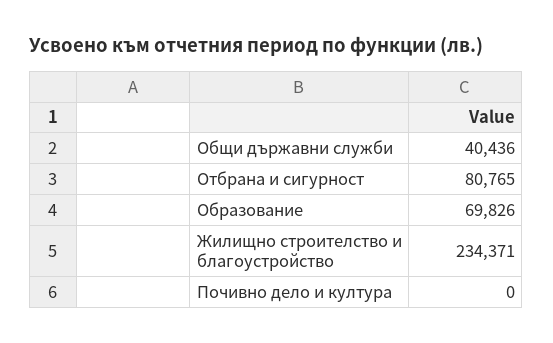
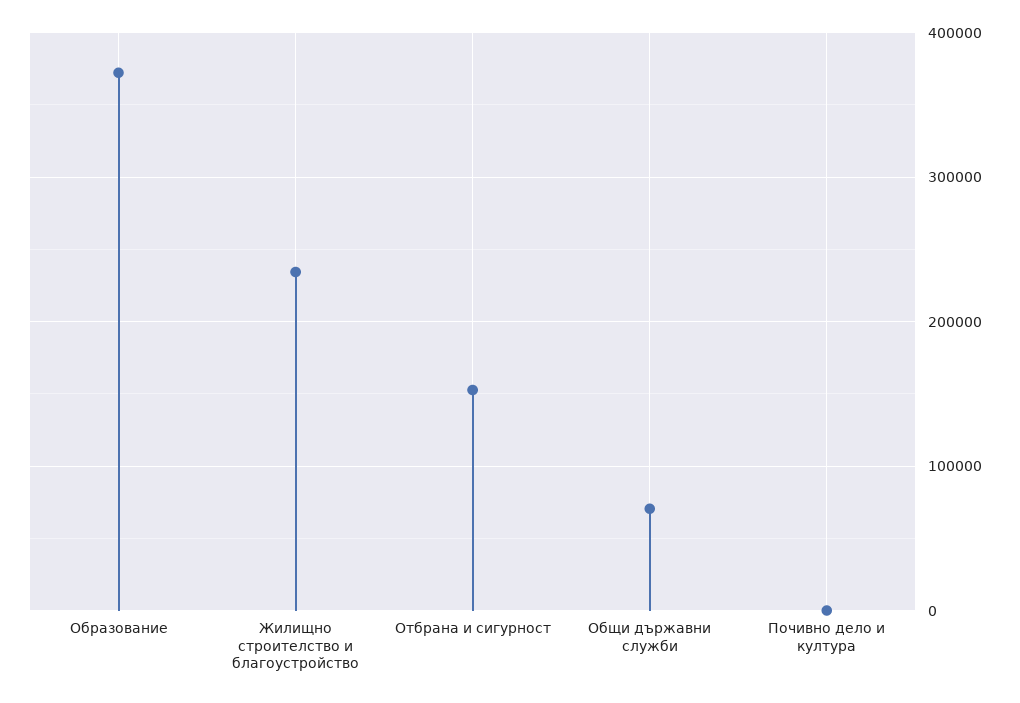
Общи държавни служби: 40436 -> 70000
Отбрана и сигурност: 80765 -> 150000
Образование: 69826 -> 370000

